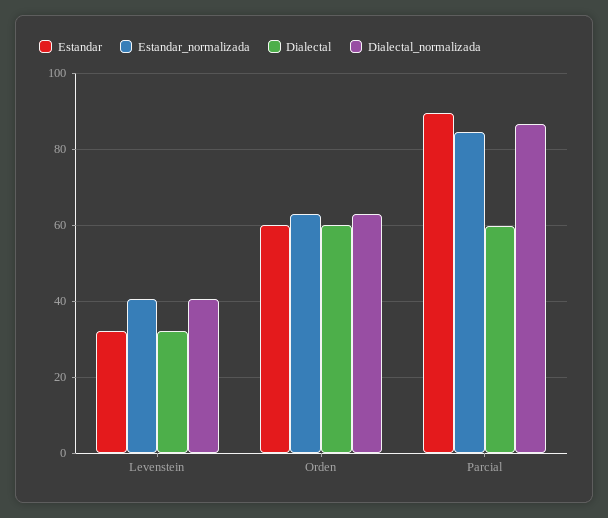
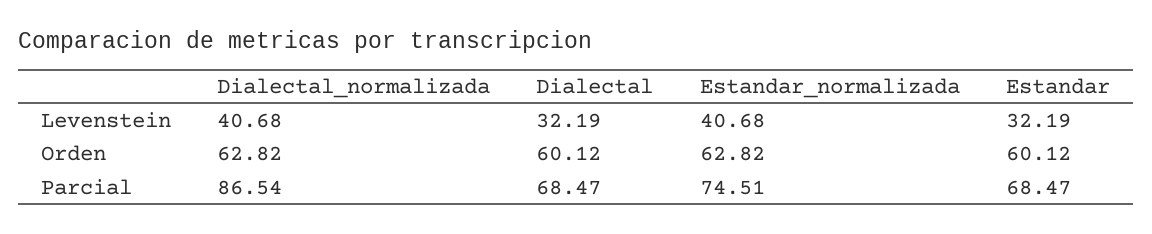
Estandar, Parcial: 90 -> 68.47
Estandar_normalizada, Parcial: 84 -> 74.51
Dialectal, Parcial: 60 -> 68.47

